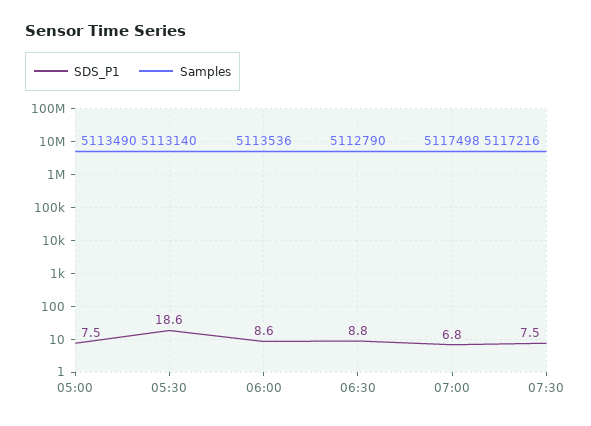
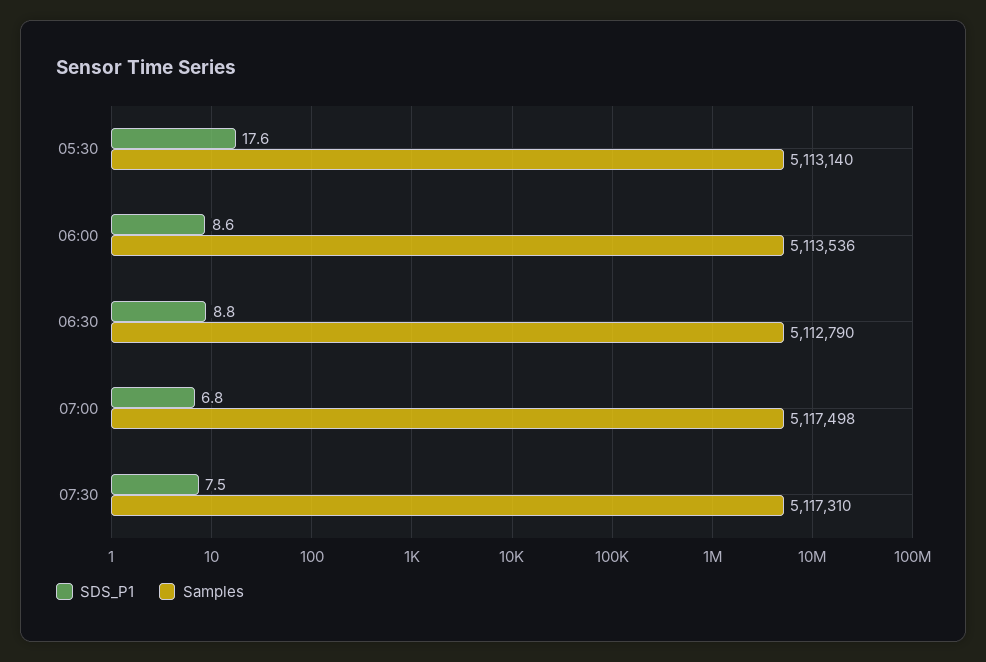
SDS_P1, 05:00: 7.5 -> none
Samples, 05:00: 5113490 -> none
SDS_P1, 05:30: 18.6 -> 17.6
Samples, 07:30: 5117216 -> 5117310

